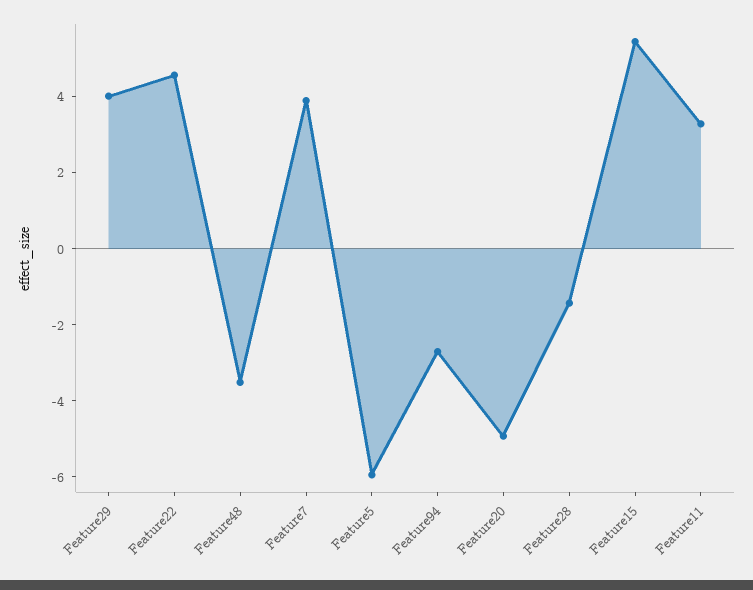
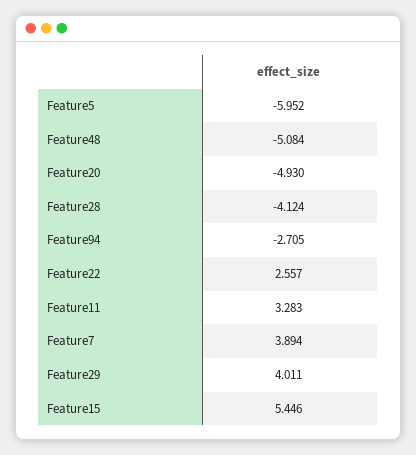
Feature22: 4.5 -> 2.557
Feature48: -3.5 -> -5.084
Feature28: -1.5 -> -4.124

